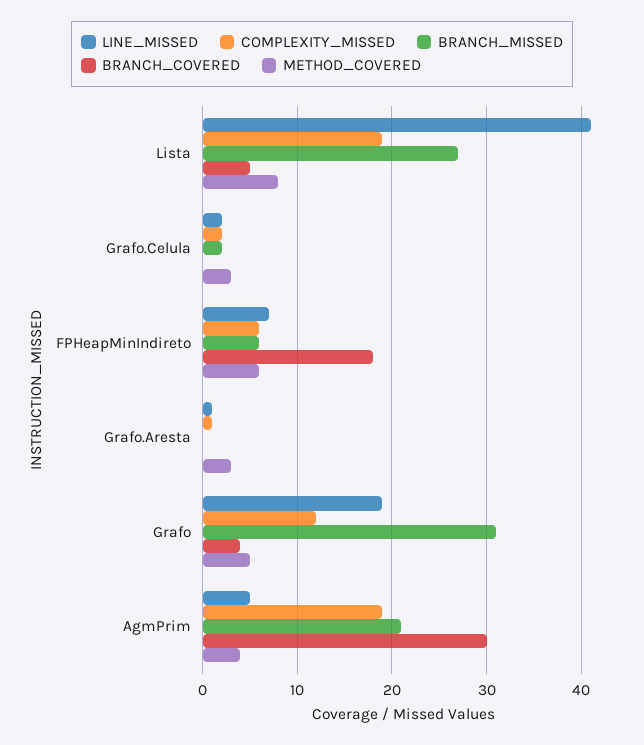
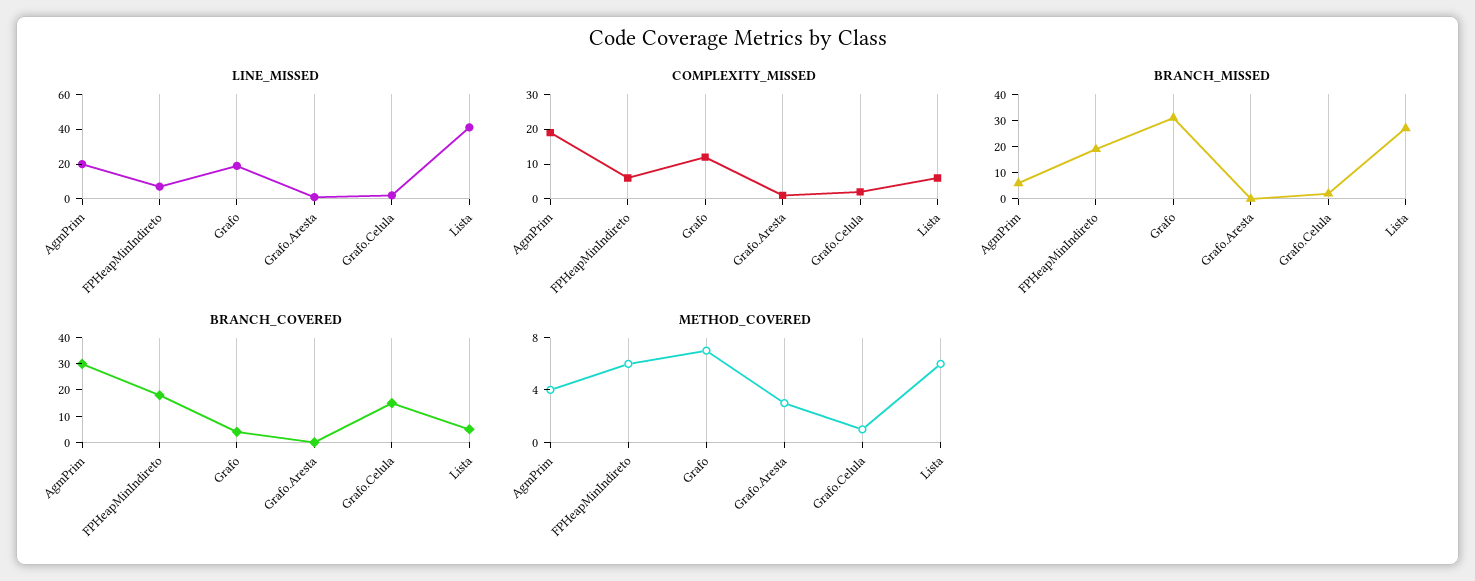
COMPLEXITY_MISSED, Lista: 19 -> 5
METHOD_COVERED, Lista: 8 -> 6
BRANCH_COVERED, Grafo.Celula: 0 -> 15
METHOD_COVERED, Grafo.Celula: 3 -> 1
BRANCH_MISSED, FPHeapMinIndireto: 6 -> 20
METHOD_COVERED, Grafo: 5 -> 7
LINE_MISSED, AgmPrim: 5 -> 20
BRANCH_MISSED, AgmPrim: 21 -> 5

